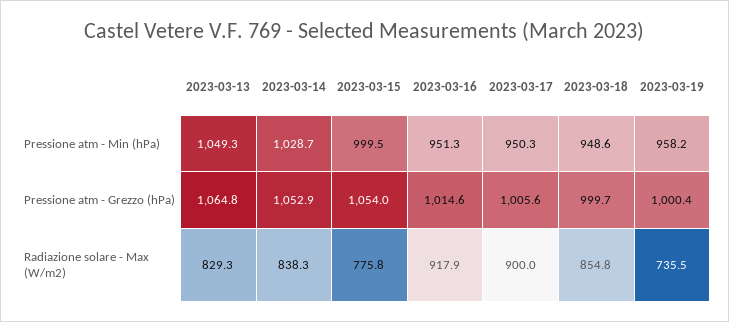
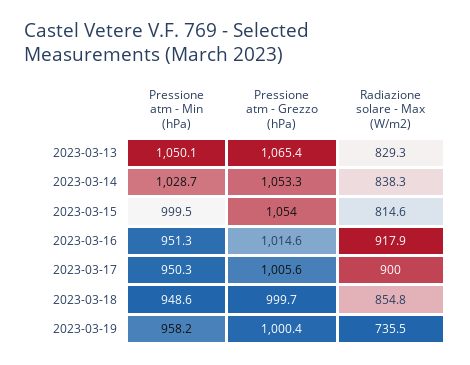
2023-03-13, Pressione atm - Min (hPa): 1049.3 -> 1050.1
2023-03-13, Pressione atm - Grezzo (hPa): 1064.8 -> 1065.4
2023-03-14, Pressione atm - Grezzo (hPa): 1052.9 -> 1053.3
2023-03-15, Radiazione solare - Max (W/m2): 775.8 -> 814.6

